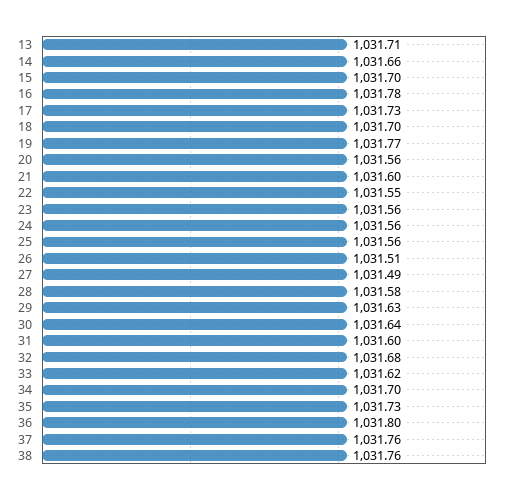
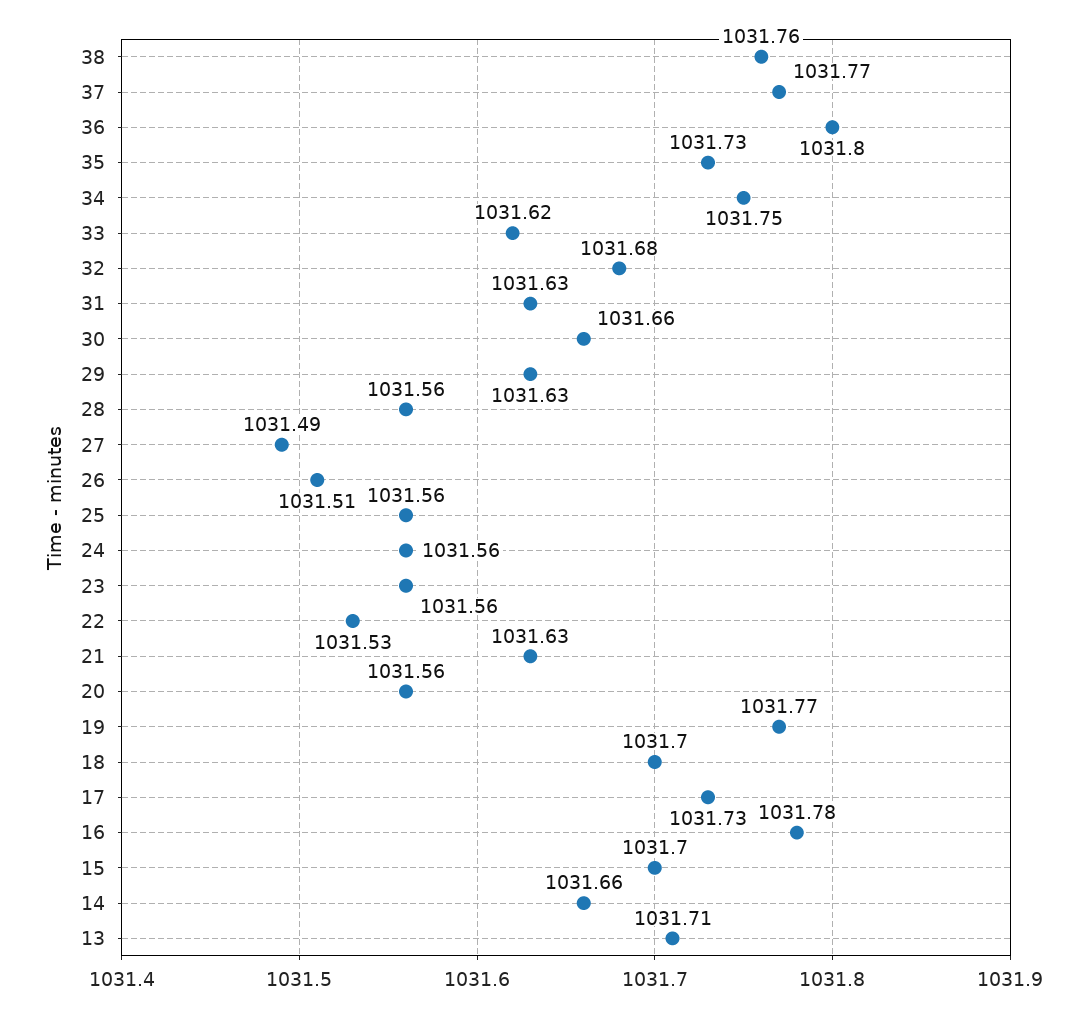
21: 1031.6 -> 1031.63
22: 1031.55 -> 1031.53
28: 1031.58 -> 1031.56
30: 1031.64 -> 1031.66
31: 1031.6 -> 1031.63
34: 1031.7 -> 1031.75
37: 1031.76 -> 1031.77

